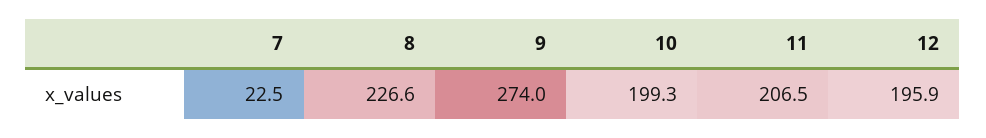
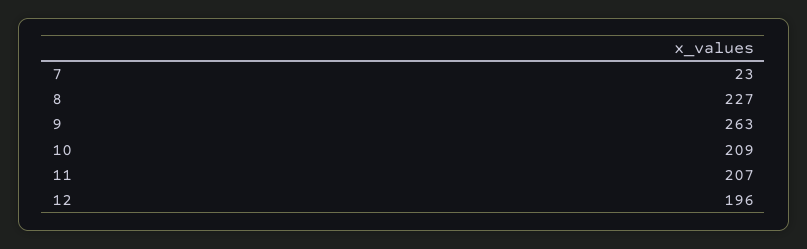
9: 274 -> 263
10: 199.3 -> 209

